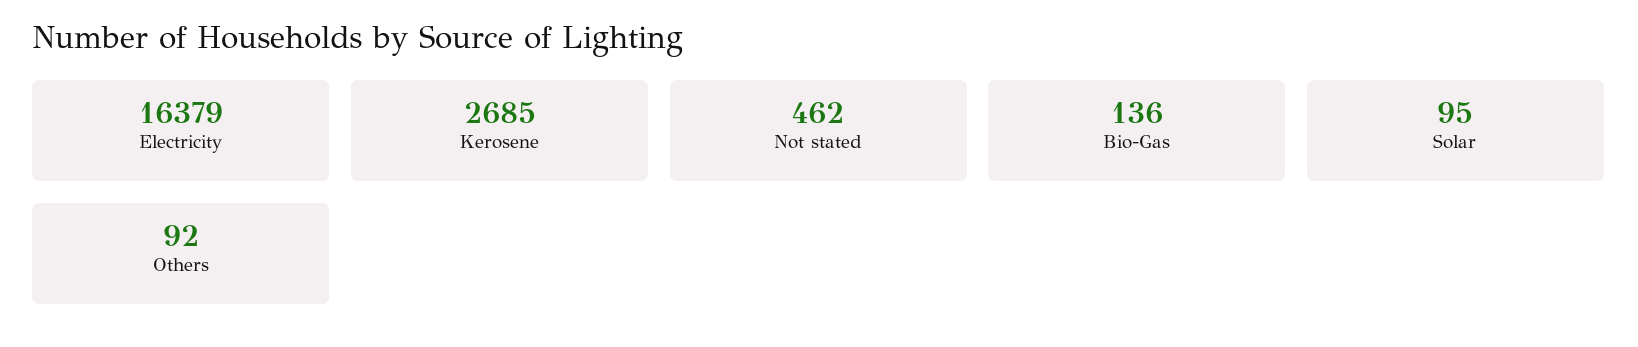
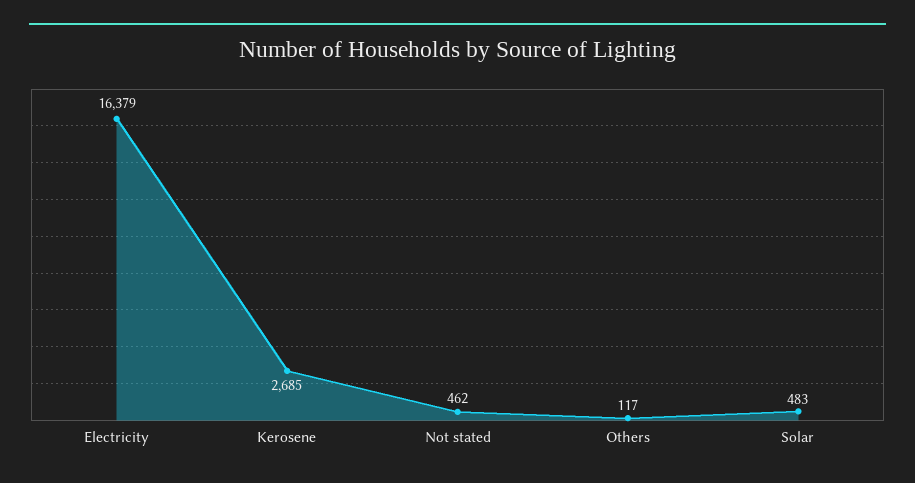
Bio-Gas: 136 -> none
Solar: 95 -> 483
Others: 92 -> 117

